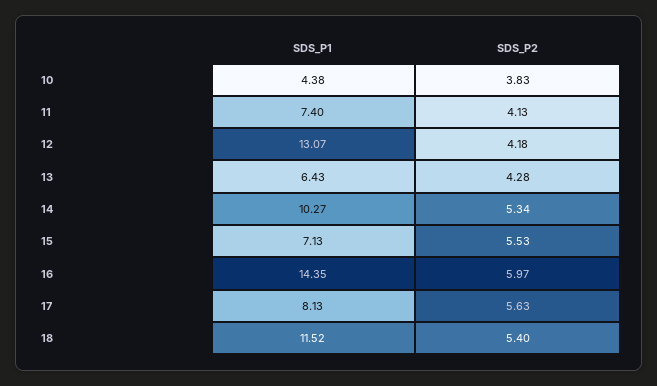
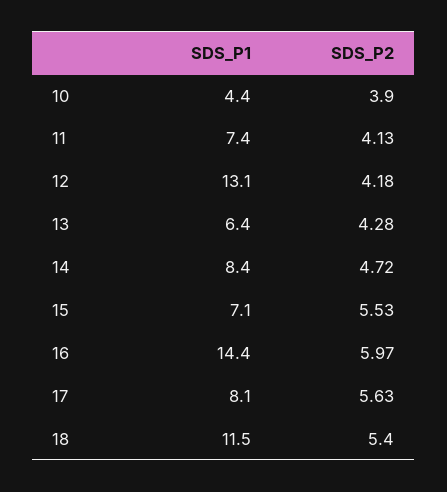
SDS_P2, 10: 3.83 -> 3.9
SDS_P1, 14: 10.27 -> 8.4
SDS_P2, 14: 5.34 -> 4.72

